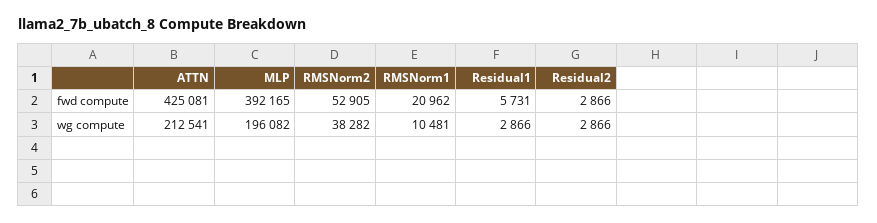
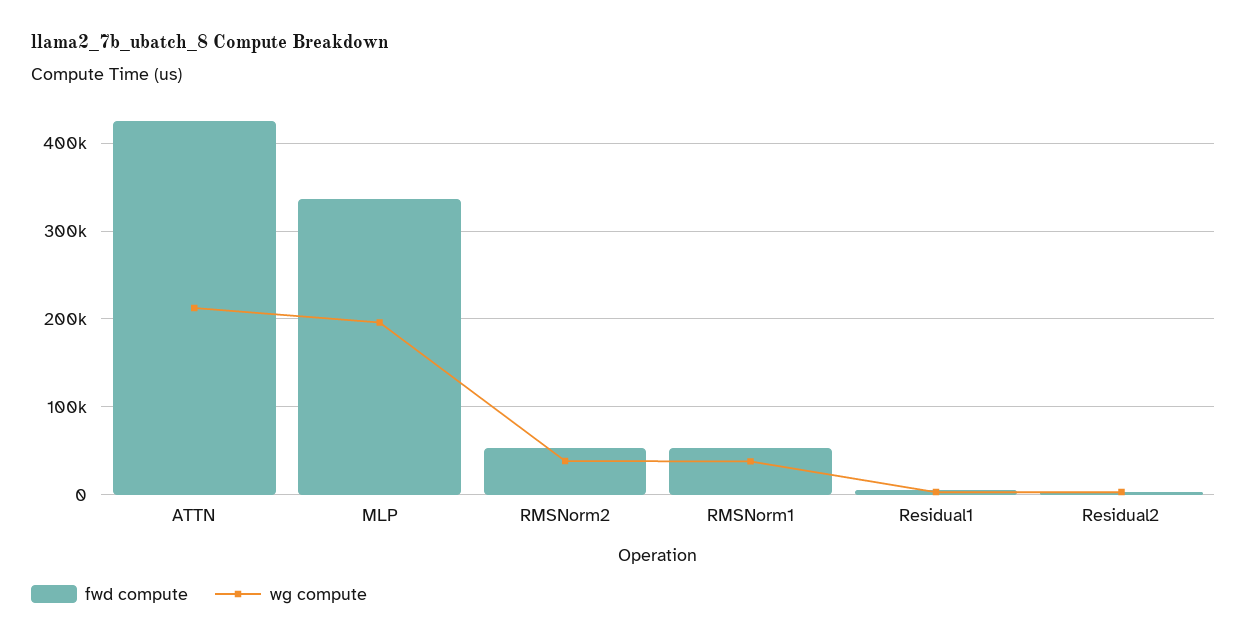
fwd compute, MLP: 392165 -> 340000
fwd compute, RMSNorm1: 20962 -> 50000
wg compute, RMSNorm1: 10481 -> 40000

